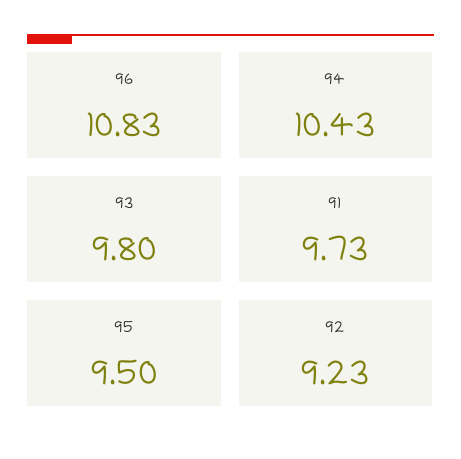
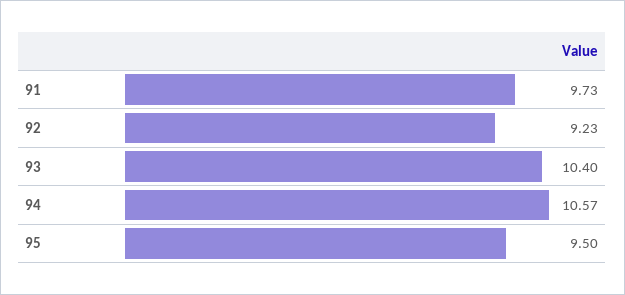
96: 10.83 -> none
94: 10.43 -> 10.57
93: 9.8 -> 10.4

